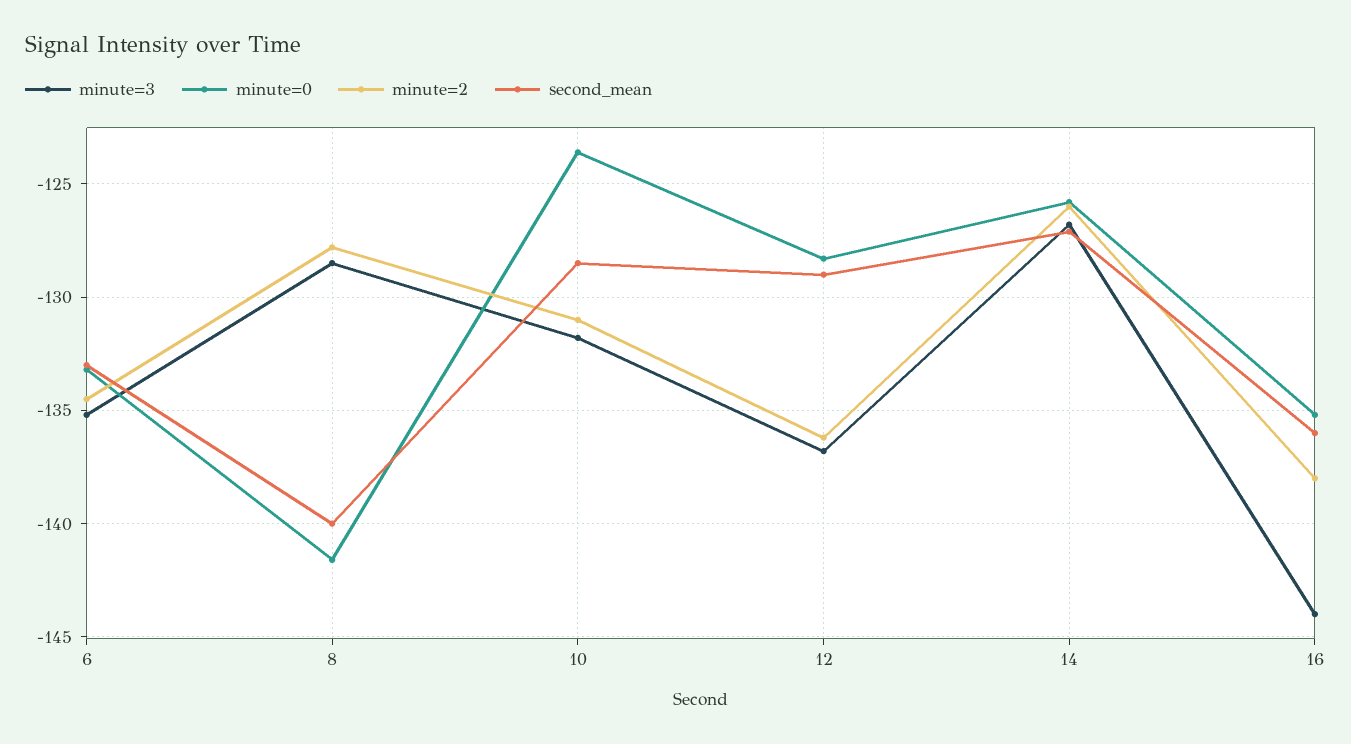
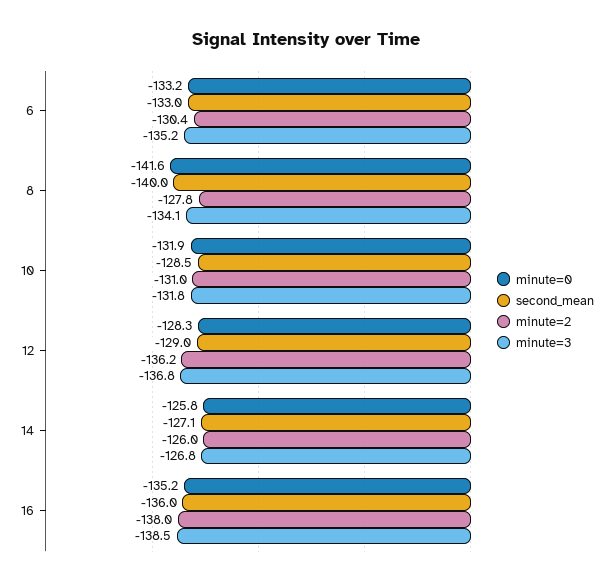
minute=2, 6: -134.5 -> -130.4
minute=3, 8: -128.5 -> -134.1
minute=0, 10: -123.5 -> -131.9
minute=3, 16: -144 -> -138.5

